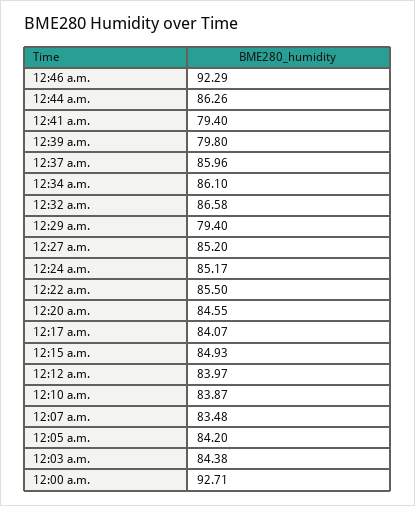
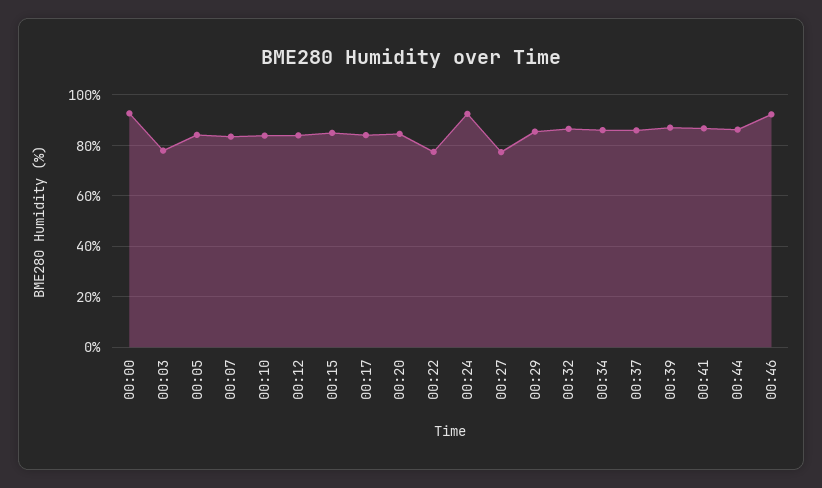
12:41 a.m.: 79.4 -> 87.5
12:39 a.m.: 79.8 -> 87.5
12:29 a.m.: 79.4 -> 85
12:27 a.m.: 85.2 -> 77.5
12:24 a.m.: 85.17 -> 92.5
12:22 a.m.: 85.5 -> 77.5
12:03 a.m.: 84.38 -> 77.5

